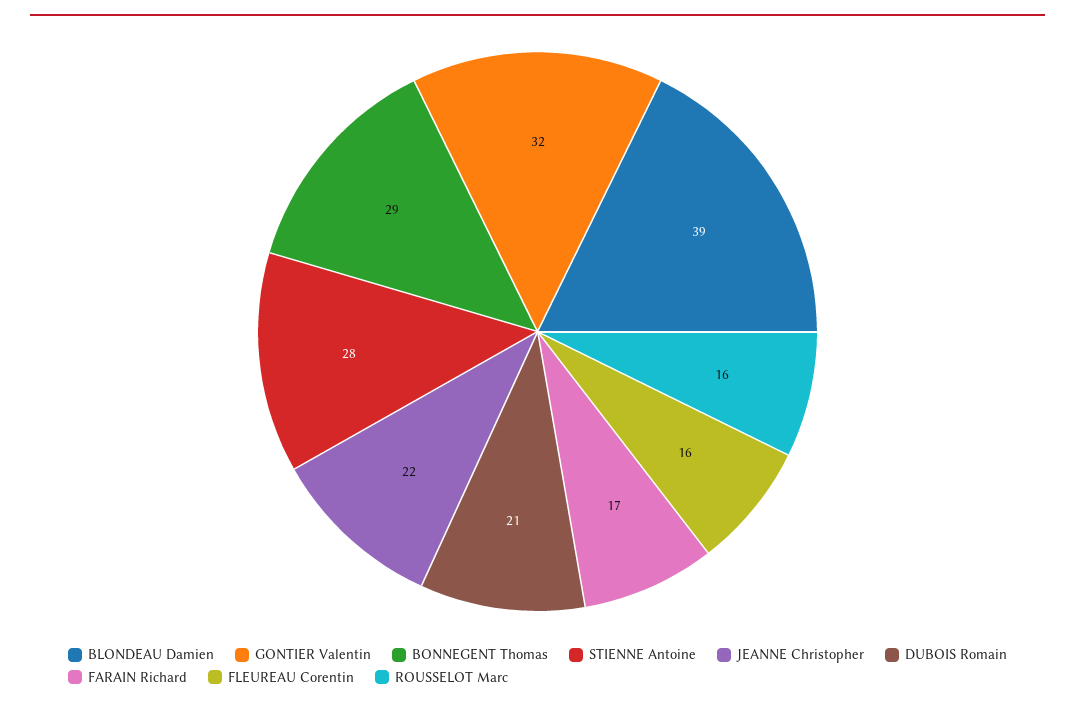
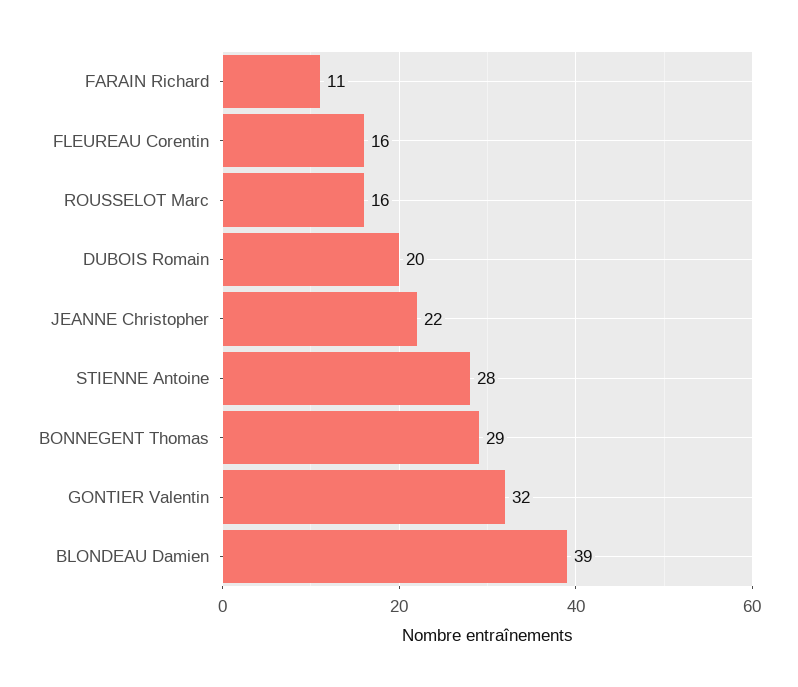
DUBOIS Romain: 21 -> 20
FARAIN Richard: 17 -> 11

